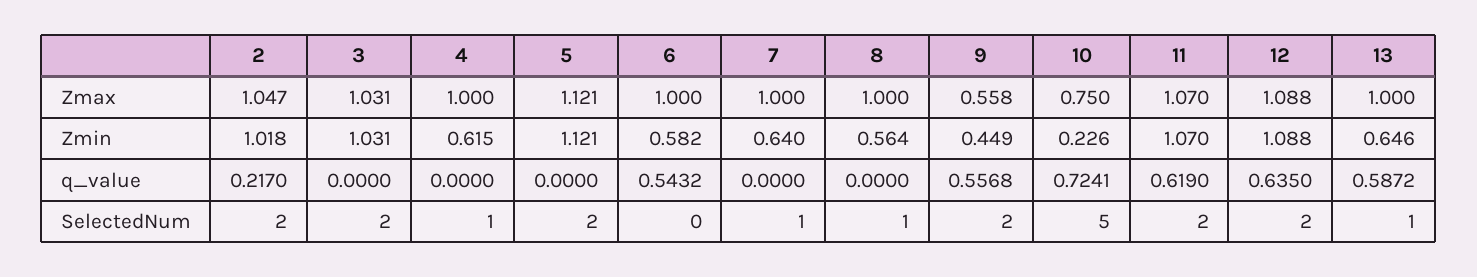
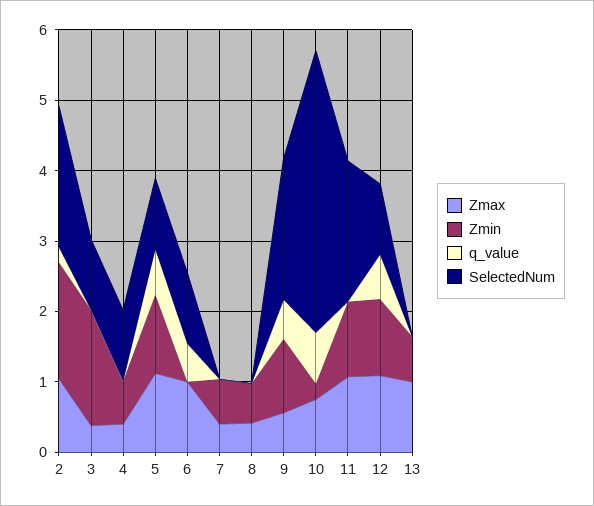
Zmax, 3: 1.031 -> 0.4
Zmax, 4: 1 -> 0.4
Zmax, 7: 1 -> 0.4
Zmax, 8: 1 -> 0.4
Zmin, 2: 1.018 -> 1.6
Zmin, 3: 1.031 -> 1.6
Zmin, 6: 0.582 -> 0
Zmin, 9: 0.449 -> 1
q_value, 5: 0 -> 0.6
q_value, 11: 0.619 -> 0
q_value, 13: 0.5872 -> 0
SelectedNum, 3: 2 -> 1
SelectedNum, 5: 2 -> 1
SelectedNum, 6: 0 -> 1
SelectedNum, 7: 1 -> 0
SelectedNum, 8: 1 -> 0
SelectedNum, 10: 5 -> 4
SelectedNum, 12: 2 -> 1
SelectedNum, 13: 1 -> 0

